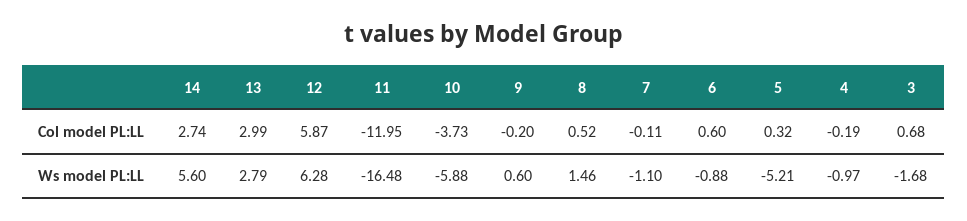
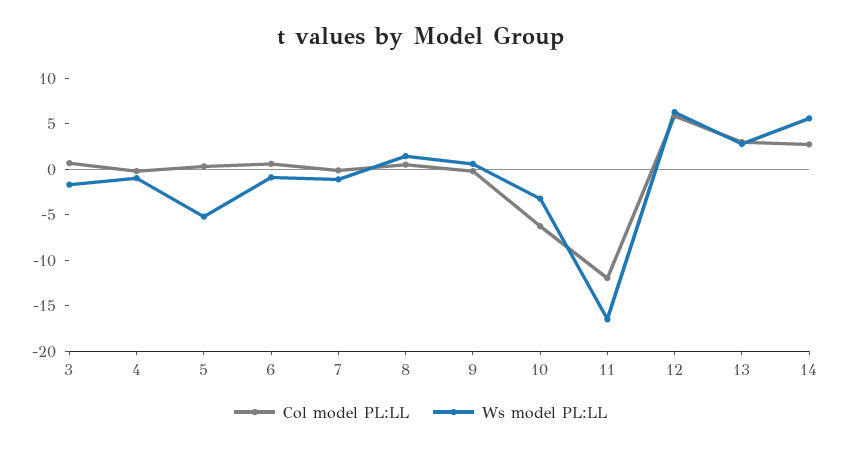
Col model PL:LL, 10: -3.73 -> -6
Ws model PL:LL, 10: -5.88 -> -3

